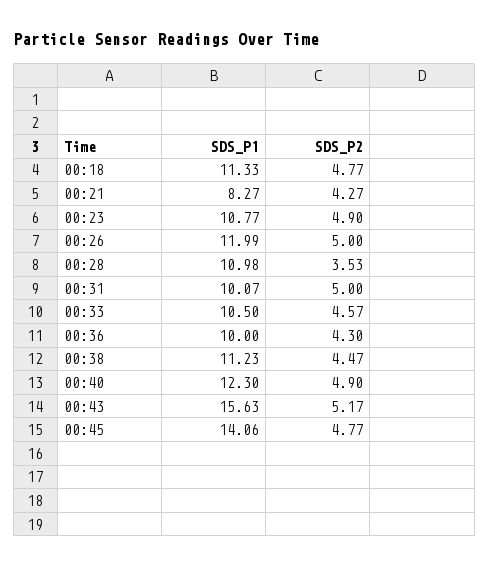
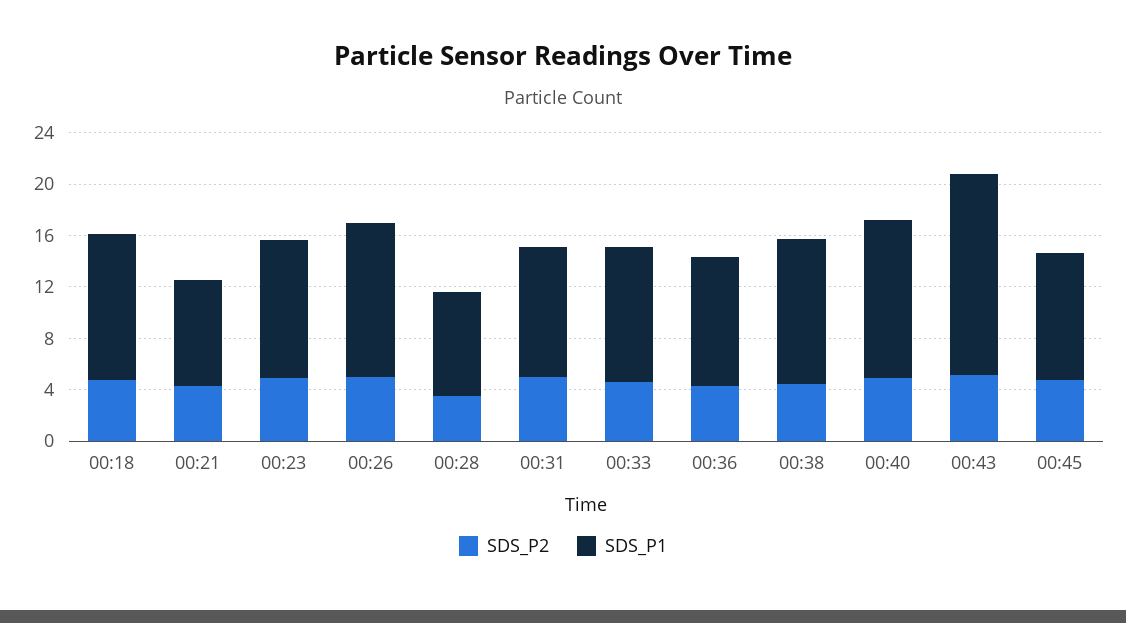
SDS_P1, 00:28: 10.98 -> 8
SDS_P1, 00:45: 14.06 -> 10

